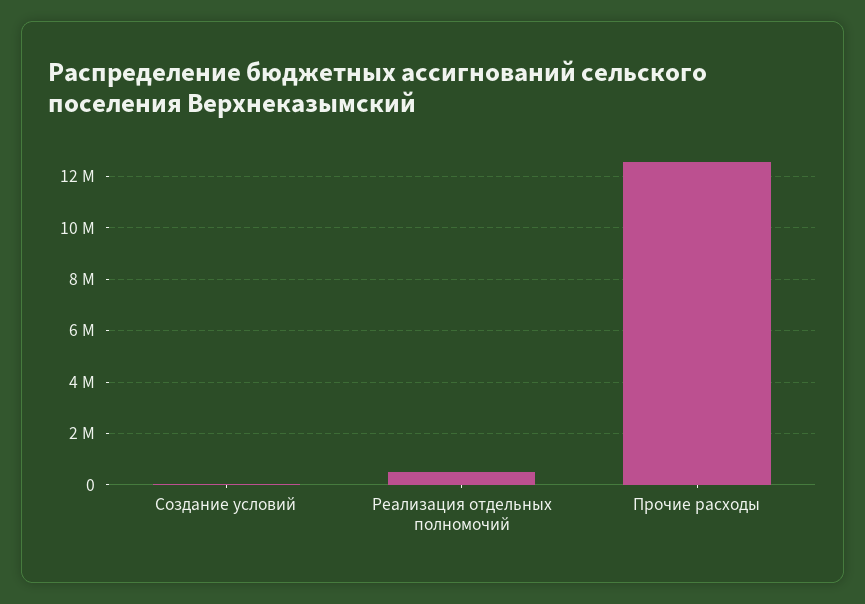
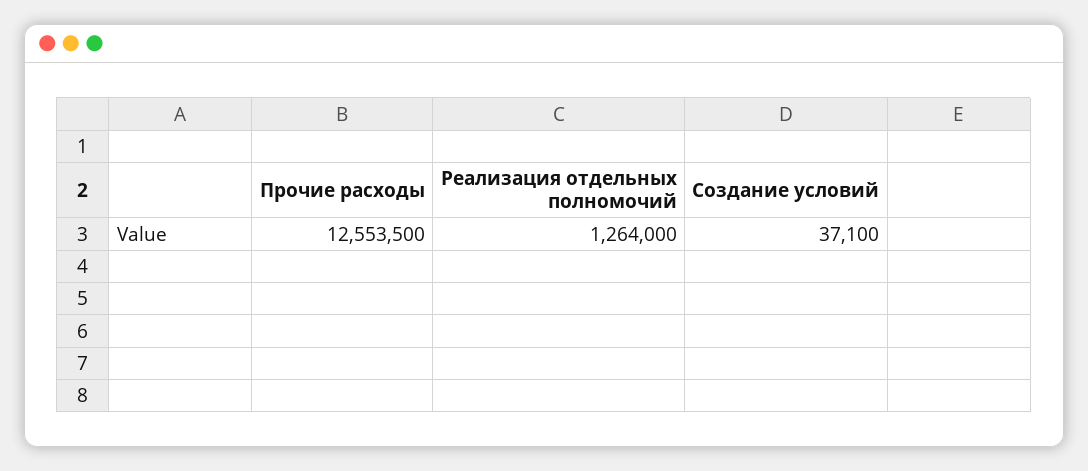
Реализация отдельных полномочий: 500000 -> 1264000

